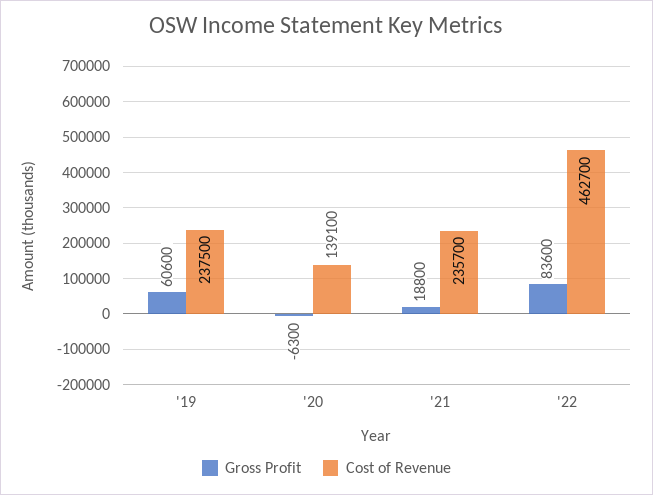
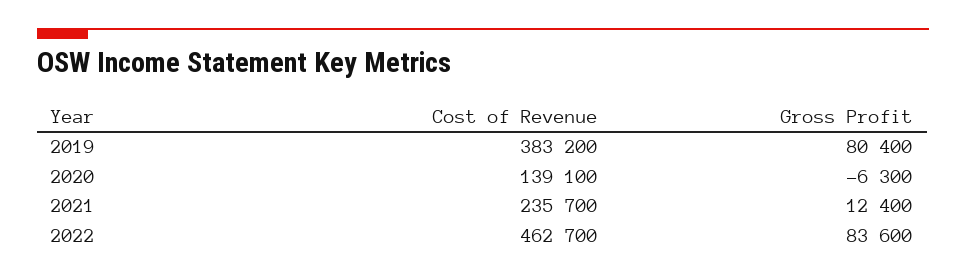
Gross Profit, '19: 60600 -> 80400
Cost of Revenue, '19: 237500 -> 383200
Gross Profit, '21: 18800 -> 12400

